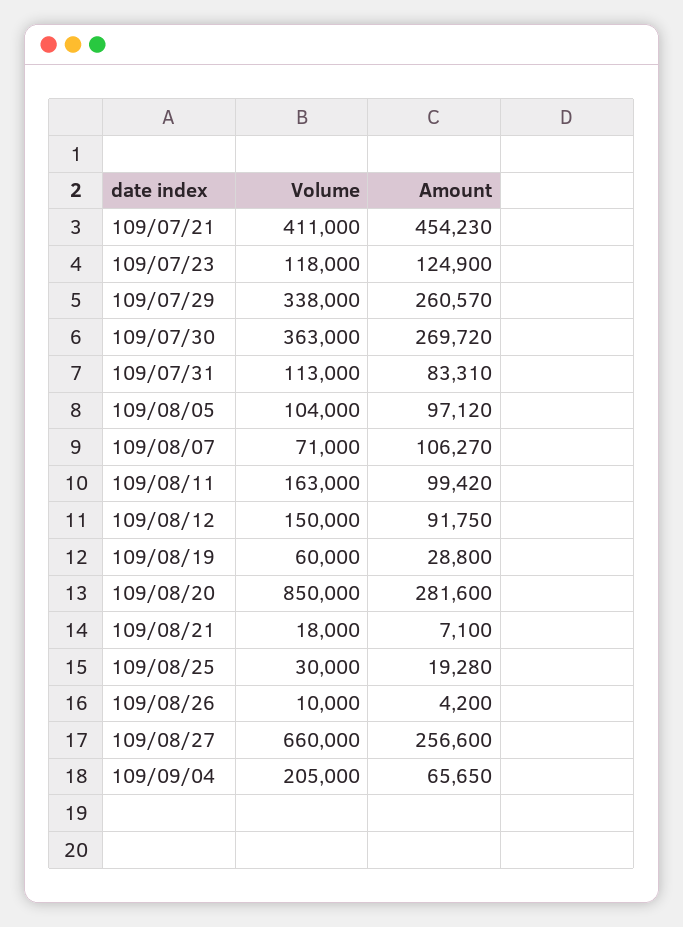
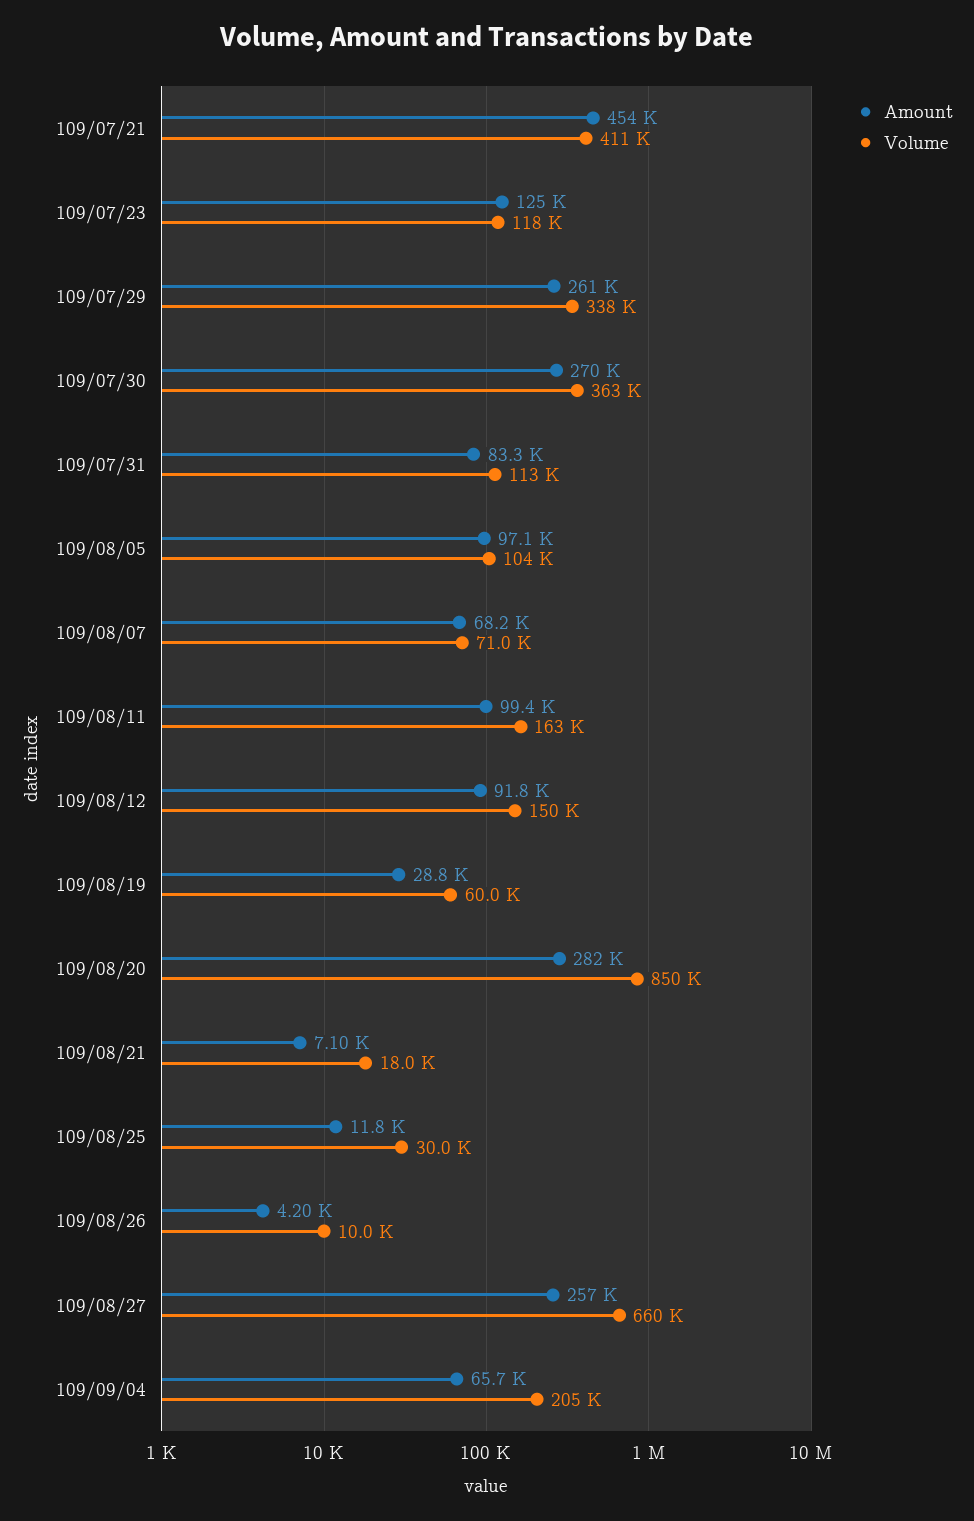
Amount, 109/08/07: 106270 -> 68200
Amount, 109/08/25: 19280 -> 11800

